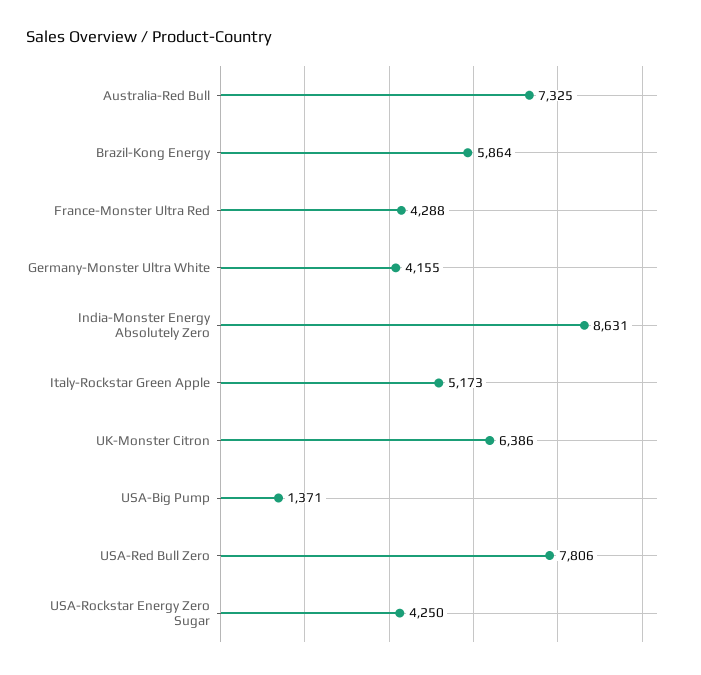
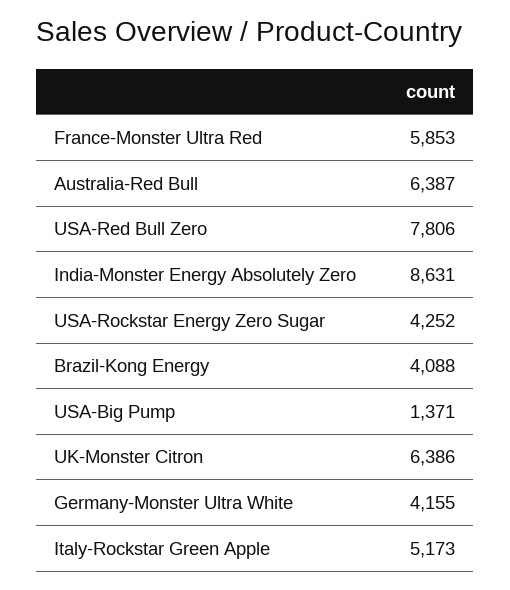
Australia-Red Bull: 7325 -> 6387
Brazil-Kong Energy: 5864 -> 4088
France-Monster Ultra Red: 4288 -> 5853
USA-Rockstar Energy Zero Sugar: 4250 -> 4252

